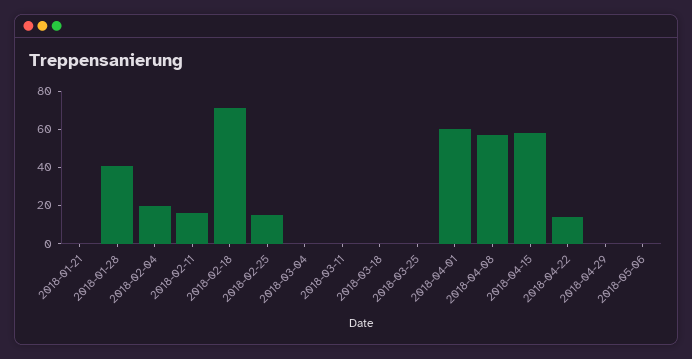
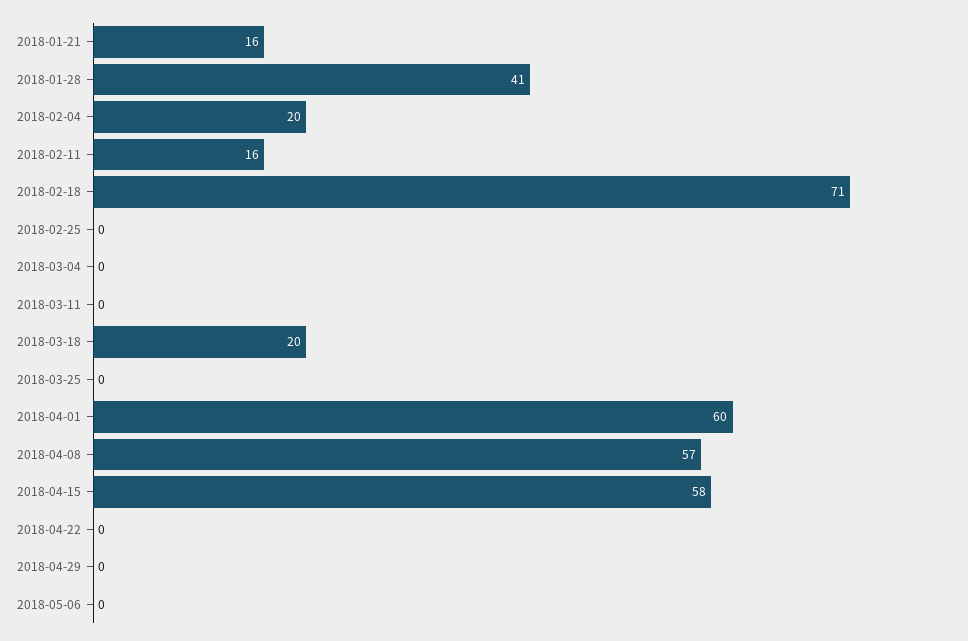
2018-01-21: 0 -> 16
2018-02-25: 15 -> 0
2018-03-18: 0 -> 20
2018-04-22: 15 -> 0

